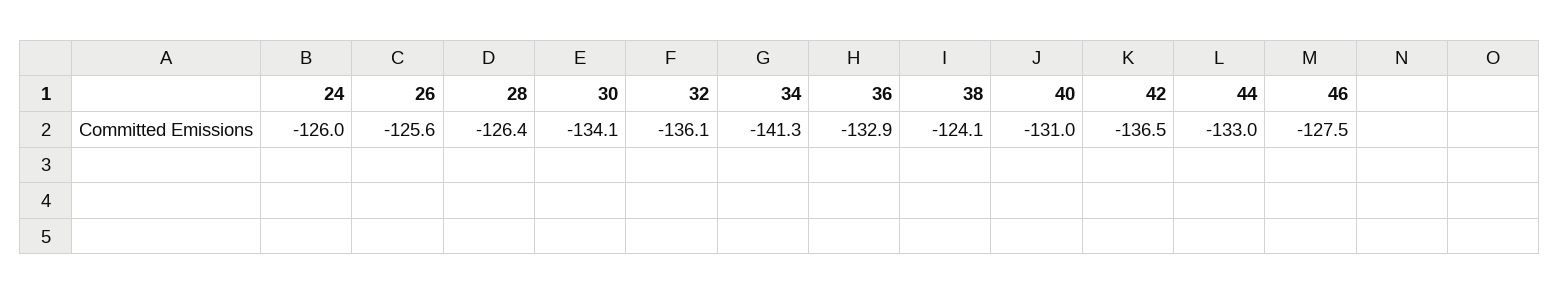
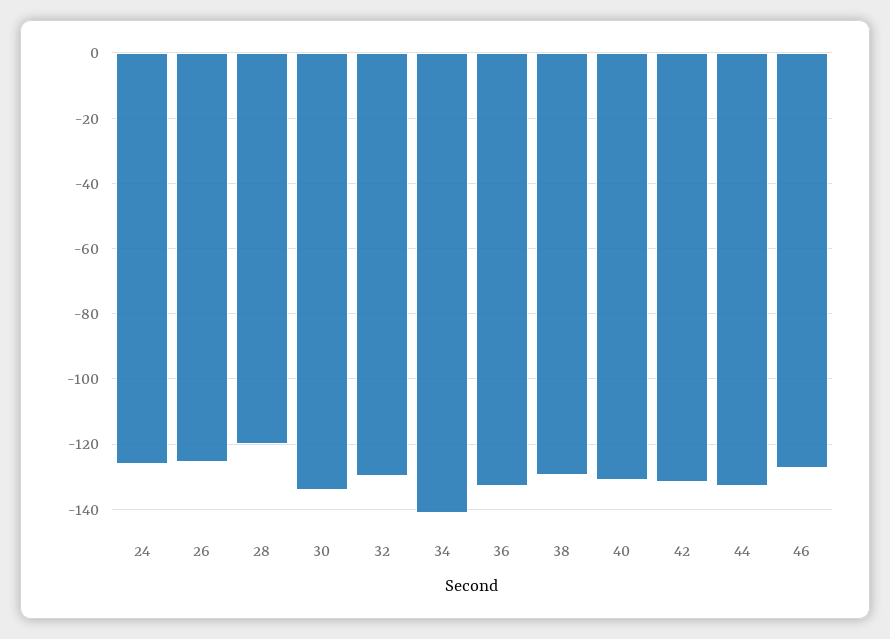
28: -126.4 -> -120
32: -136.1 -> -130
38: -124.1 -> -130
42: -136.5 -> -132

